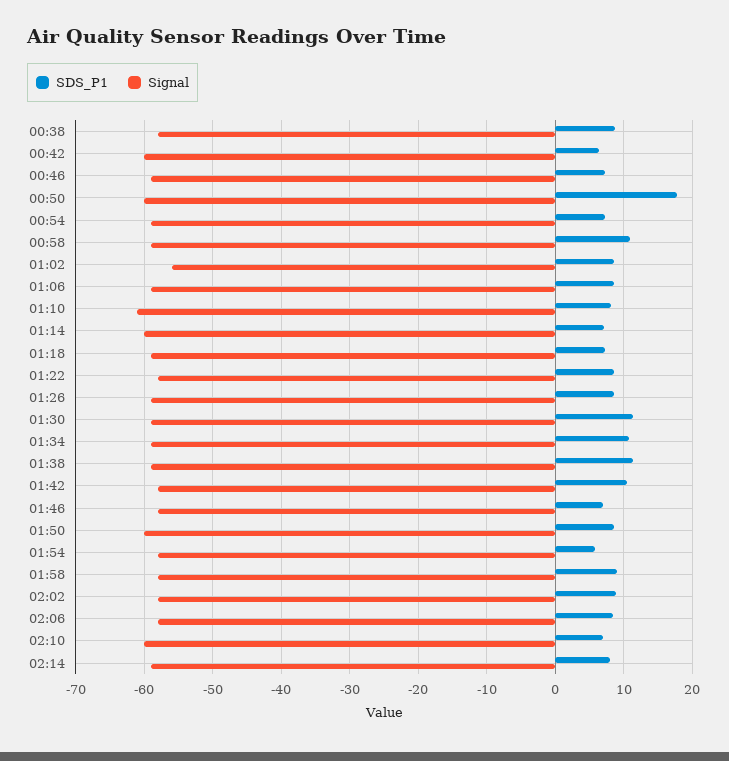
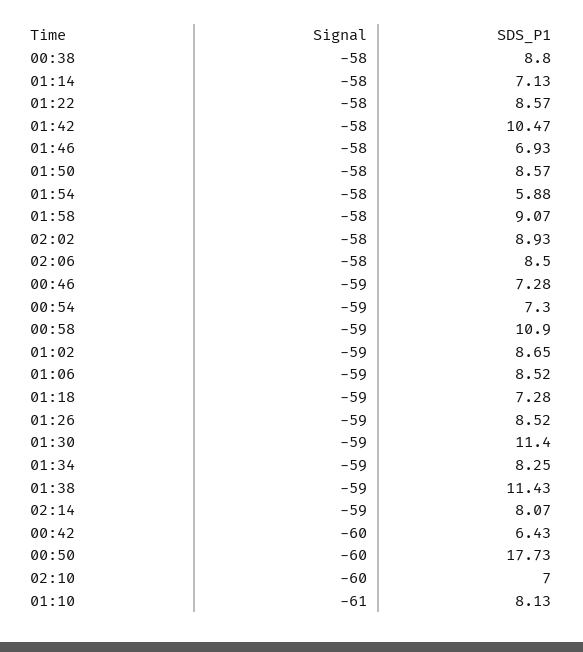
Signal, 01:02: -56 -> -59
Signal, 01:14: -60 -> -58
SDS_P1, 01:34: 11 -> 8.25
Signal, 01:50: -60 -> -58

